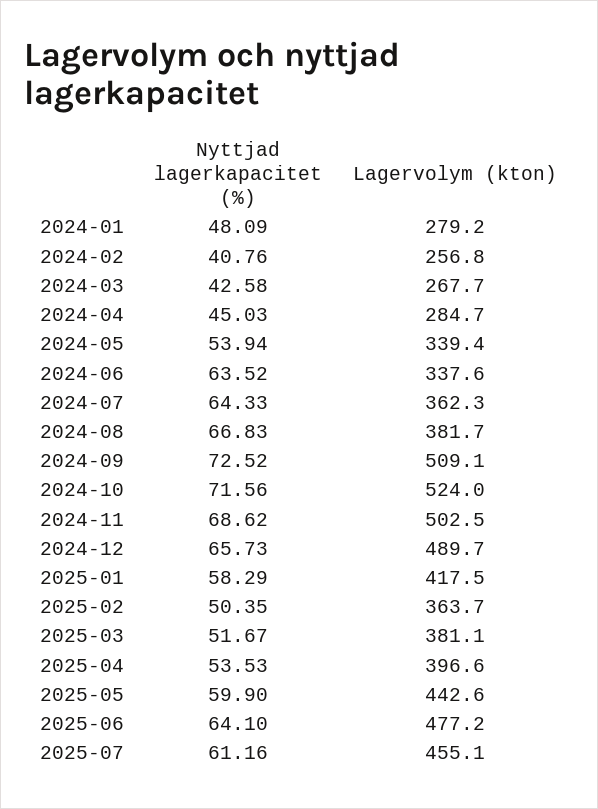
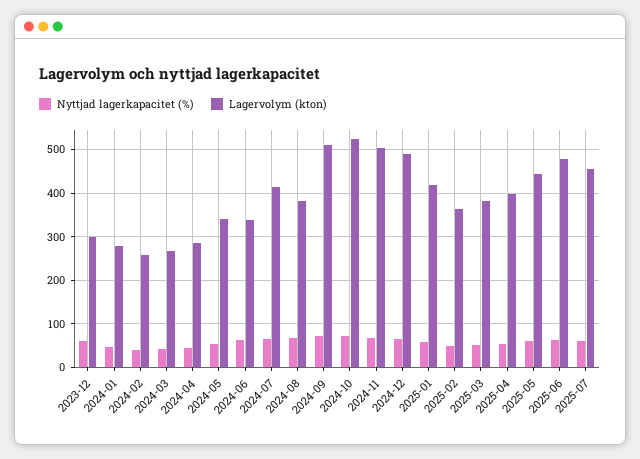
Lagervolym (kton), 2024-07: 362.3 -> 420
Nyttjad lagerkapacitet (%), 2023-12: none -> 60
Lagervolym (kton), 2023-12: none -> 300

